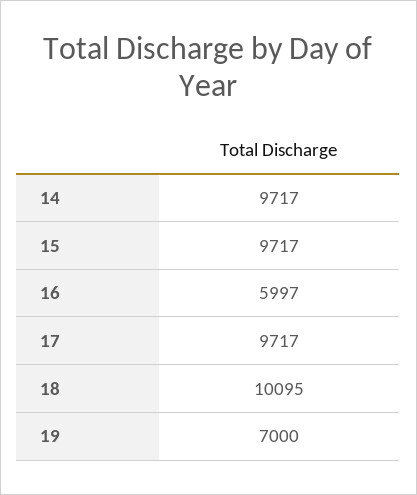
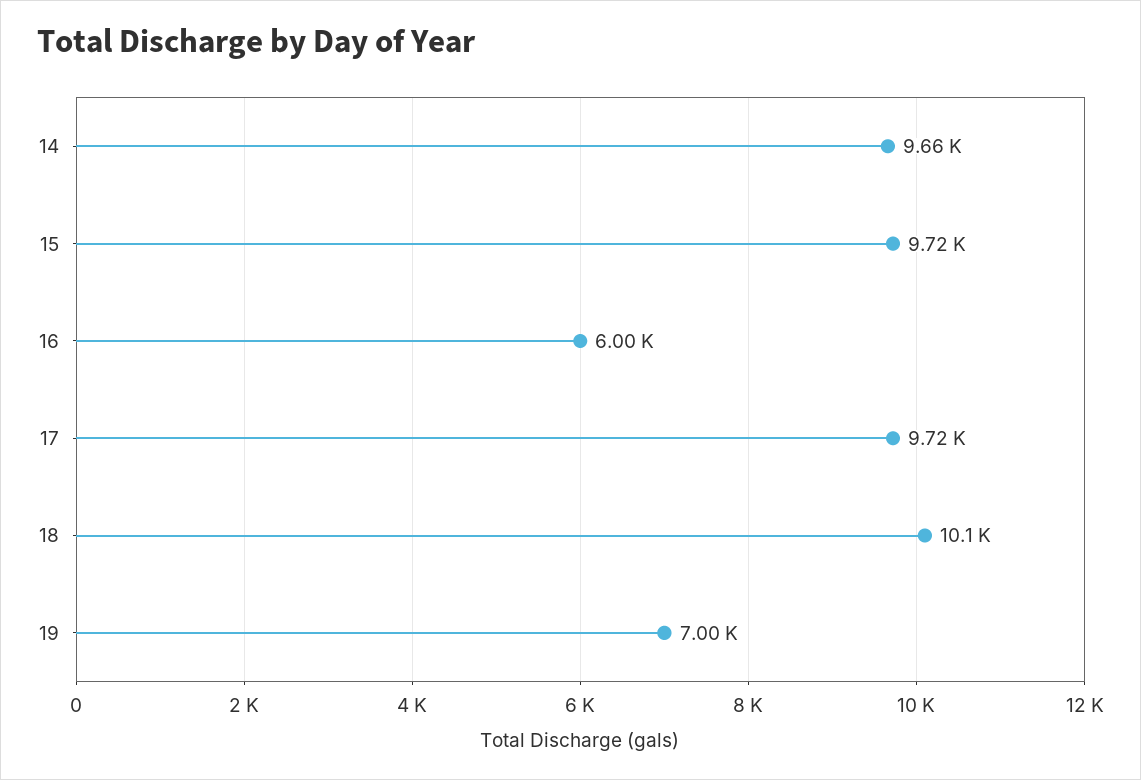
14: 9717 -> 9660

